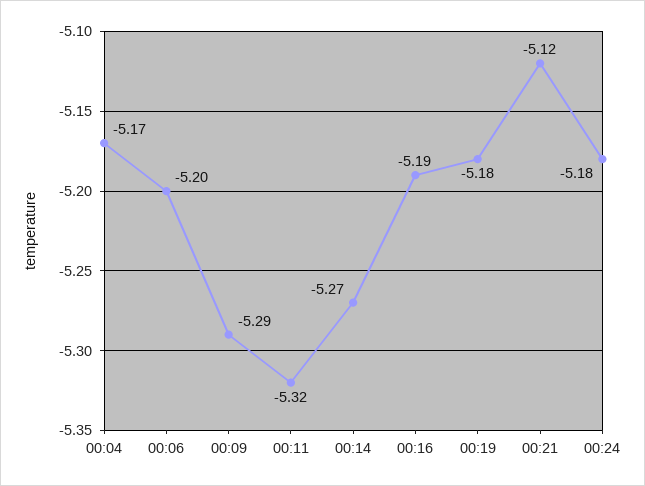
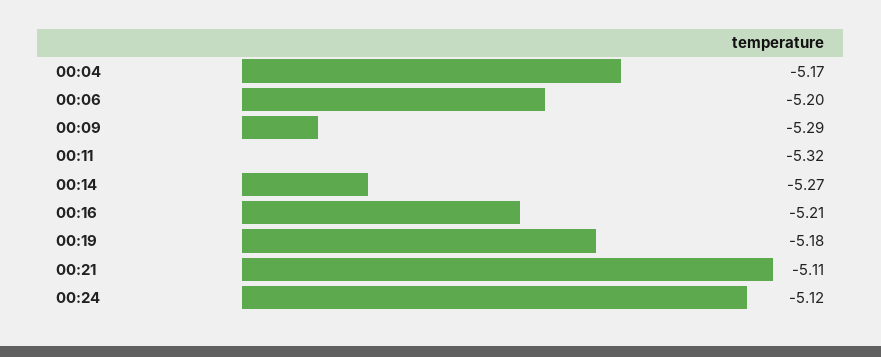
00:16: -5.19 -> -5.21
00:21: -5.12 -> -5.11
00:24: -5.18 -> -5.12

